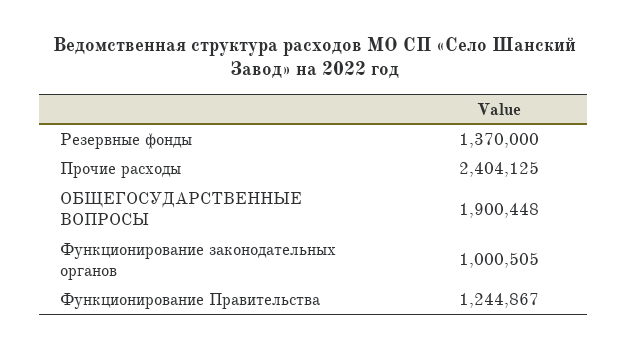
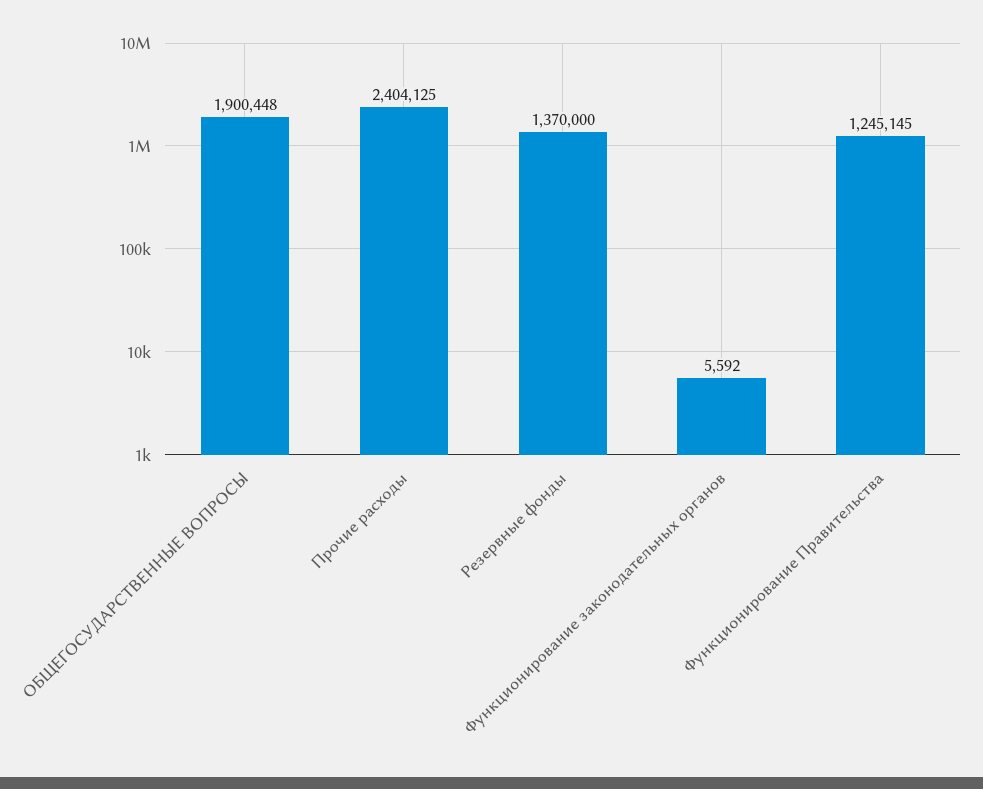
Функционирование законодательных органов: 1000505 -> 5592
Функционирование Правительства: 1244867 -> 1245145

